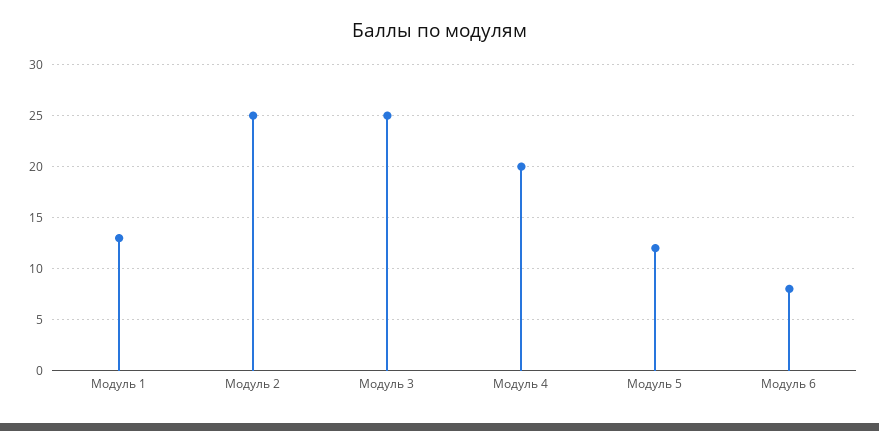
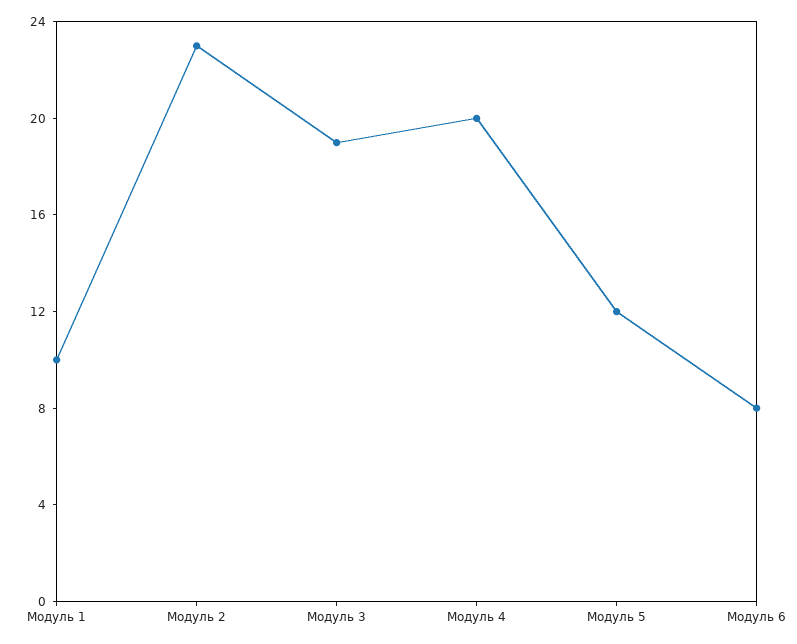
Модуль 1: 13 -> 10
Модуль 2: 25 -> 23
Модуль 3: 25 -> 19

